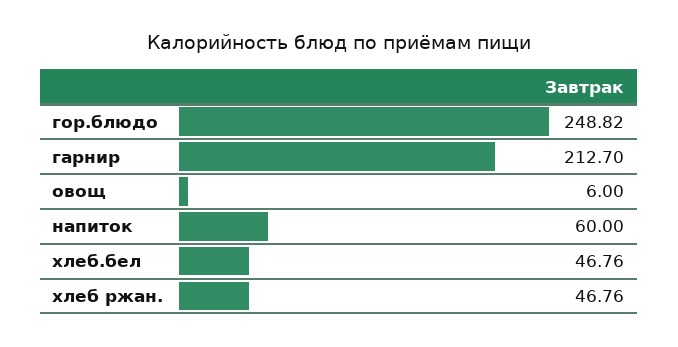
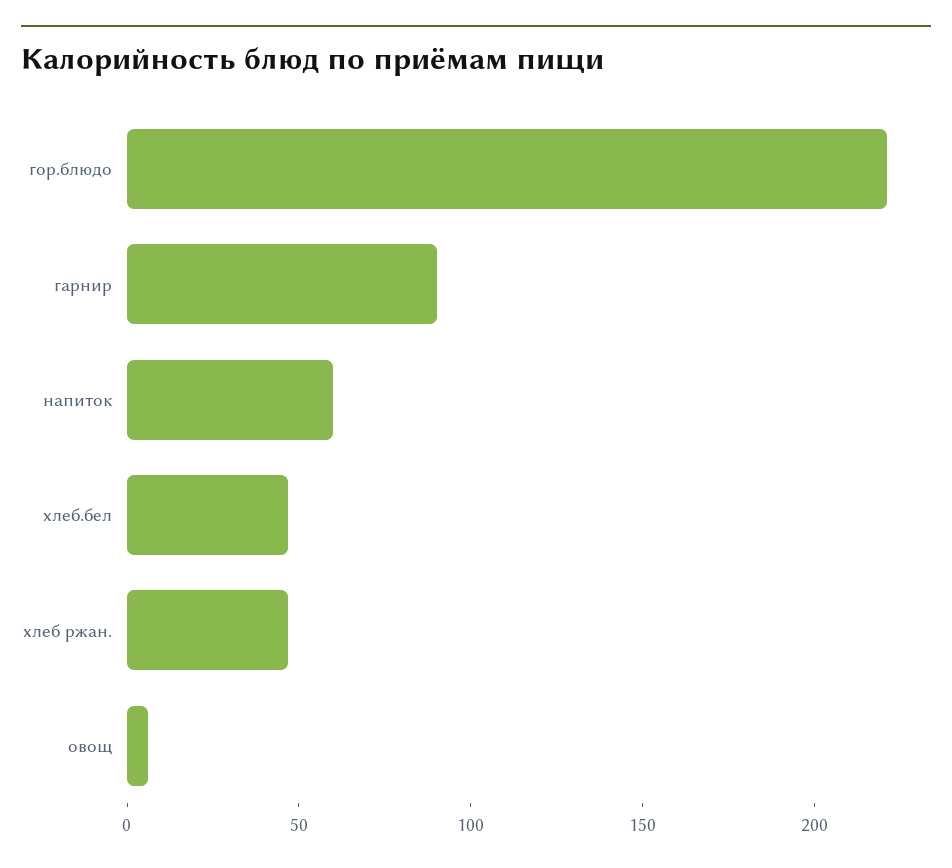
гор.блюдо: 248.82 -> 220
гарнир: 212.7 -> 90

